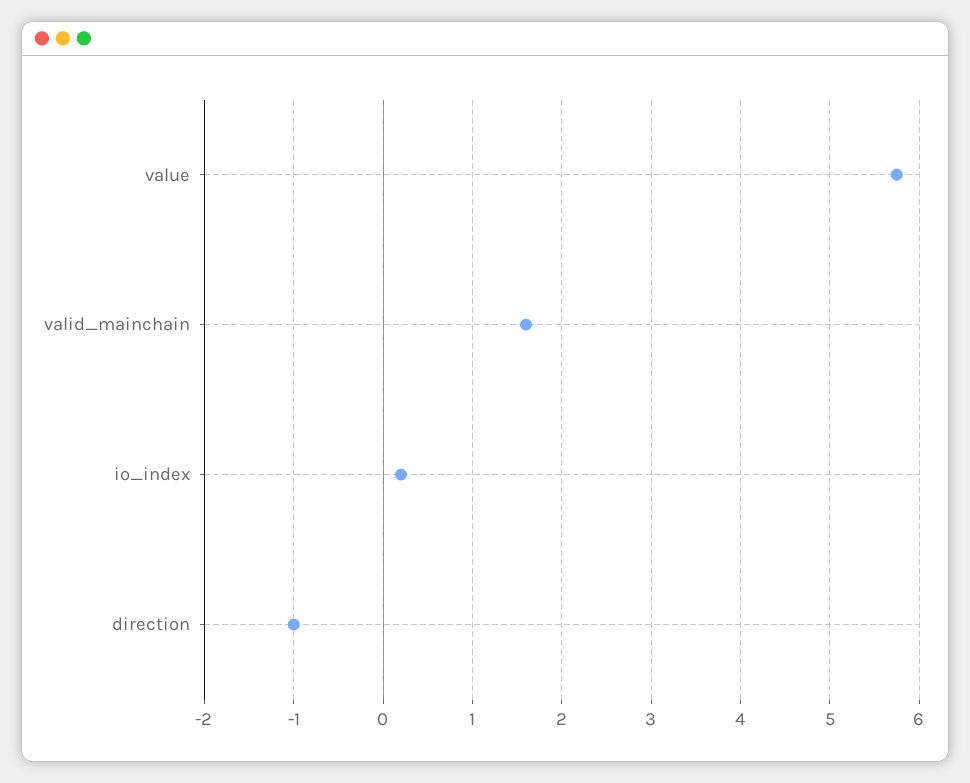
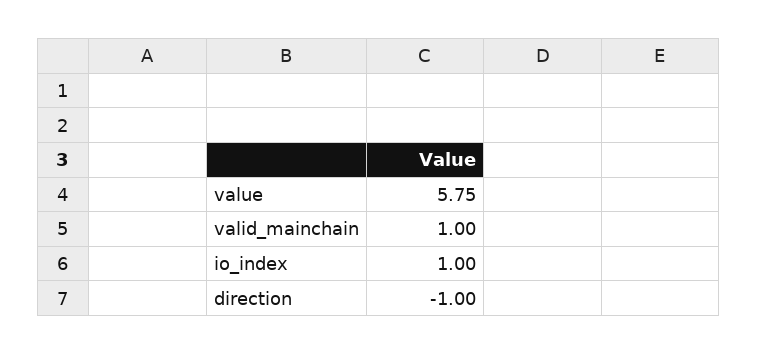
valid_mainchain: 1.6 -> 1
io_index: 0.2 -> 1

